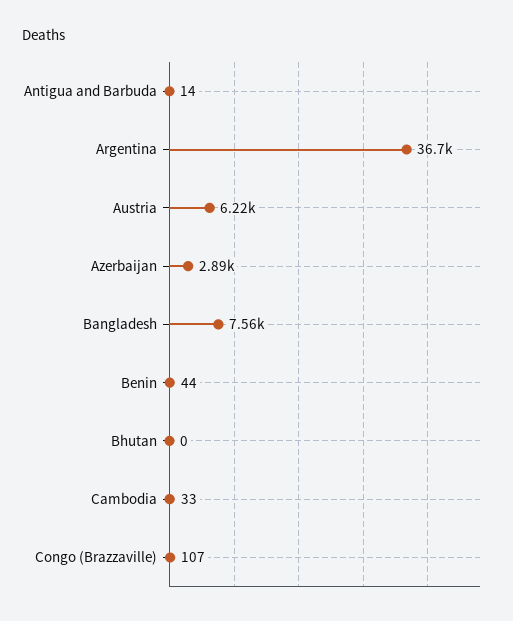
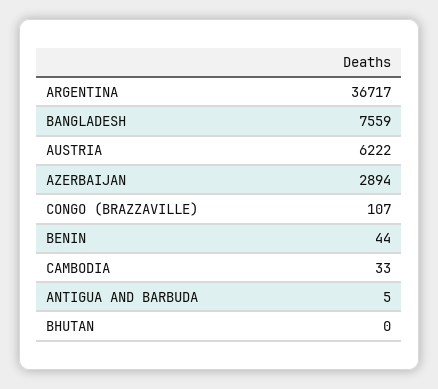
Antigua and Barbuda: 14 -> 5

